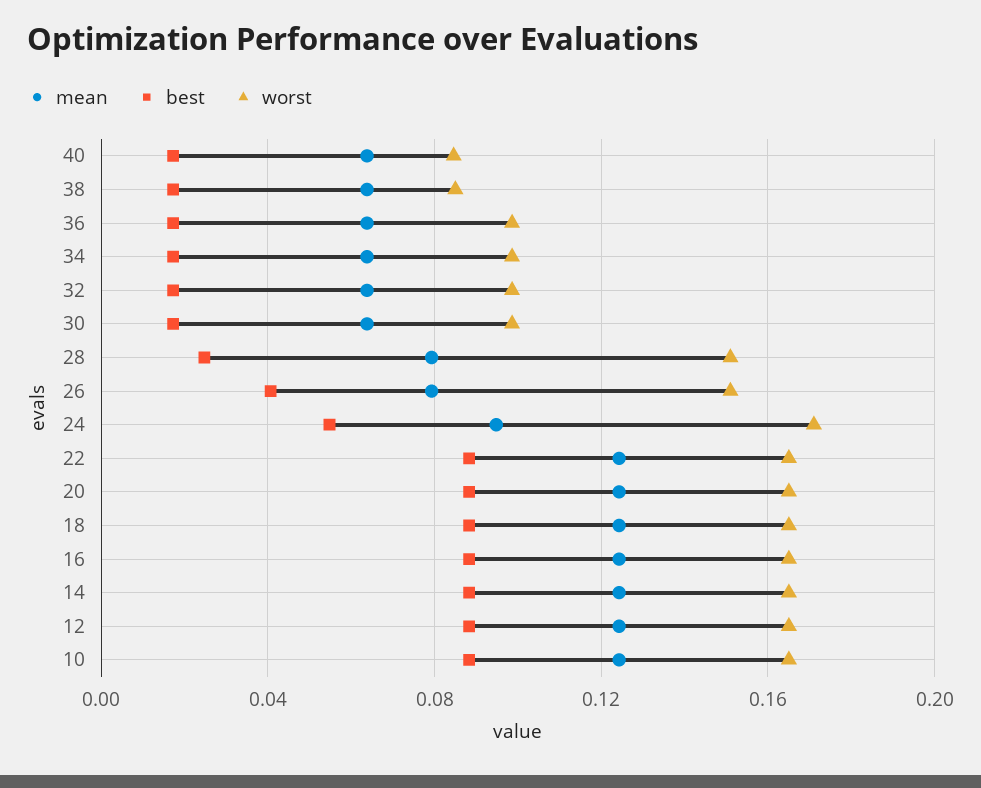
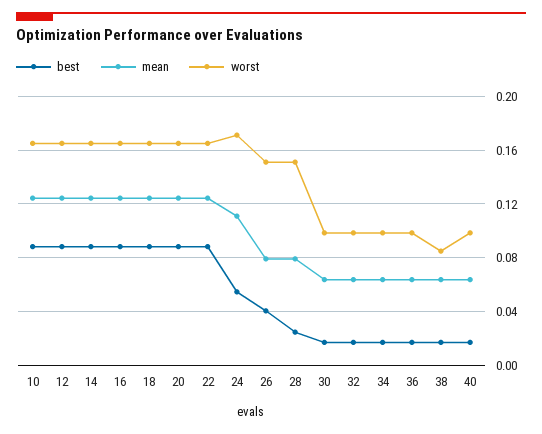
worst, 40: 0.085 -> 0.1
mean, 24: 0.095 -> 0.11

